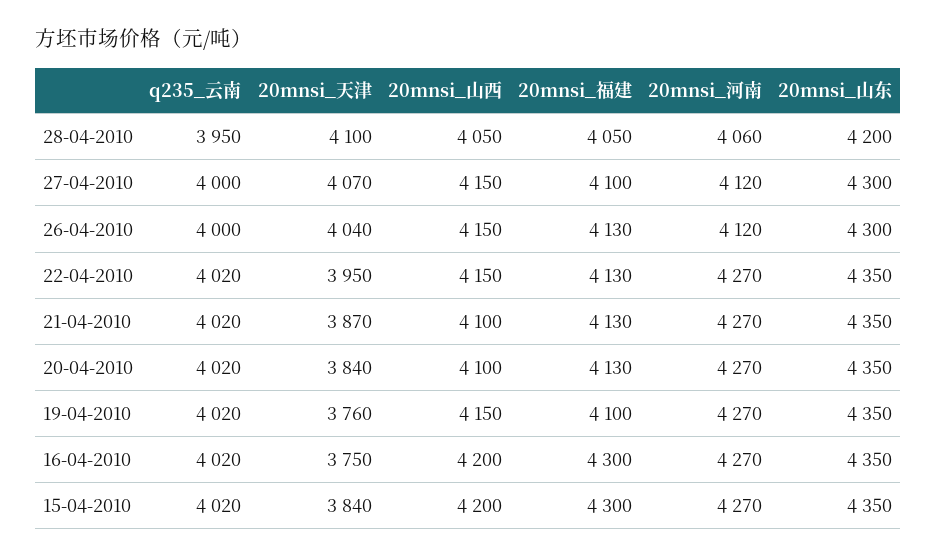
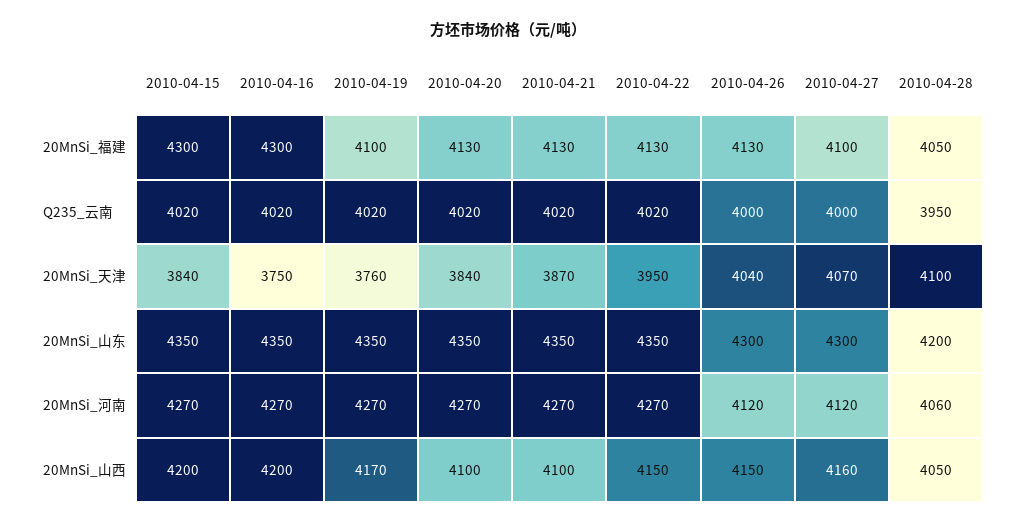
20mnsi_山西, 27-04-2010: 4150 -> 4160
20mnsi_山西, 19-04-2010: 4150 -> 4170

